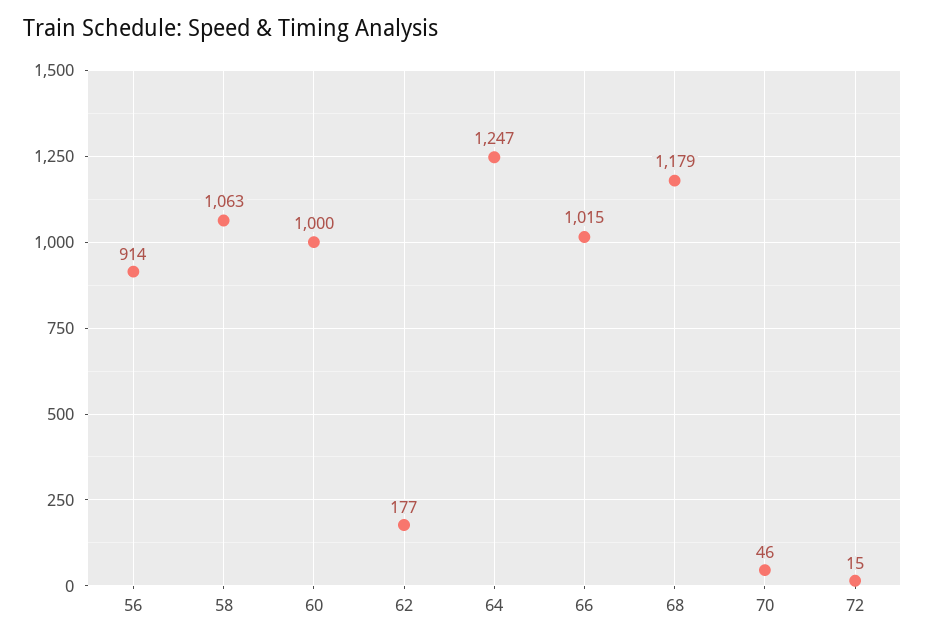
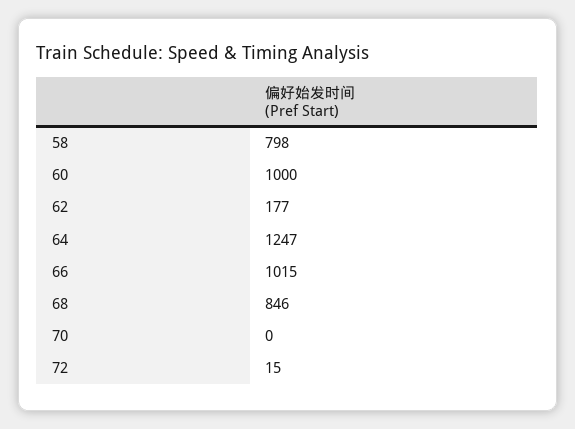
56: 914 -> none
58: 1063 -> 798
68: 1179 -> 846
70: 46 -> 0

